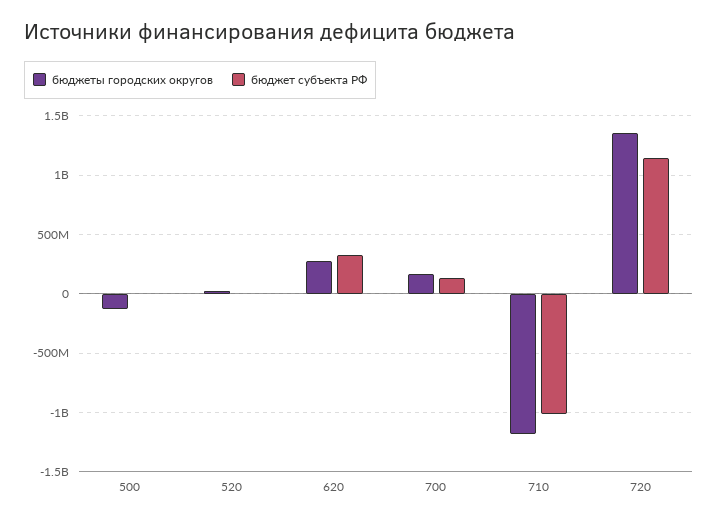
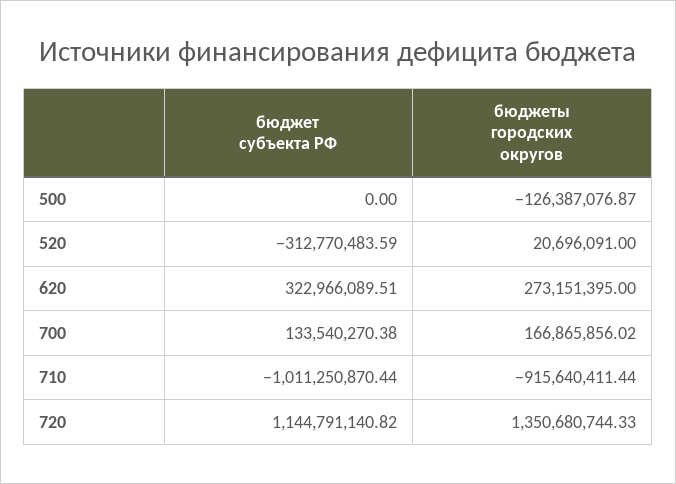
бюджет субъекта РФ, 520: 0 -> -312770483.59
бюджеты городских округов, 710: -1200000000 -> -915640411.44

